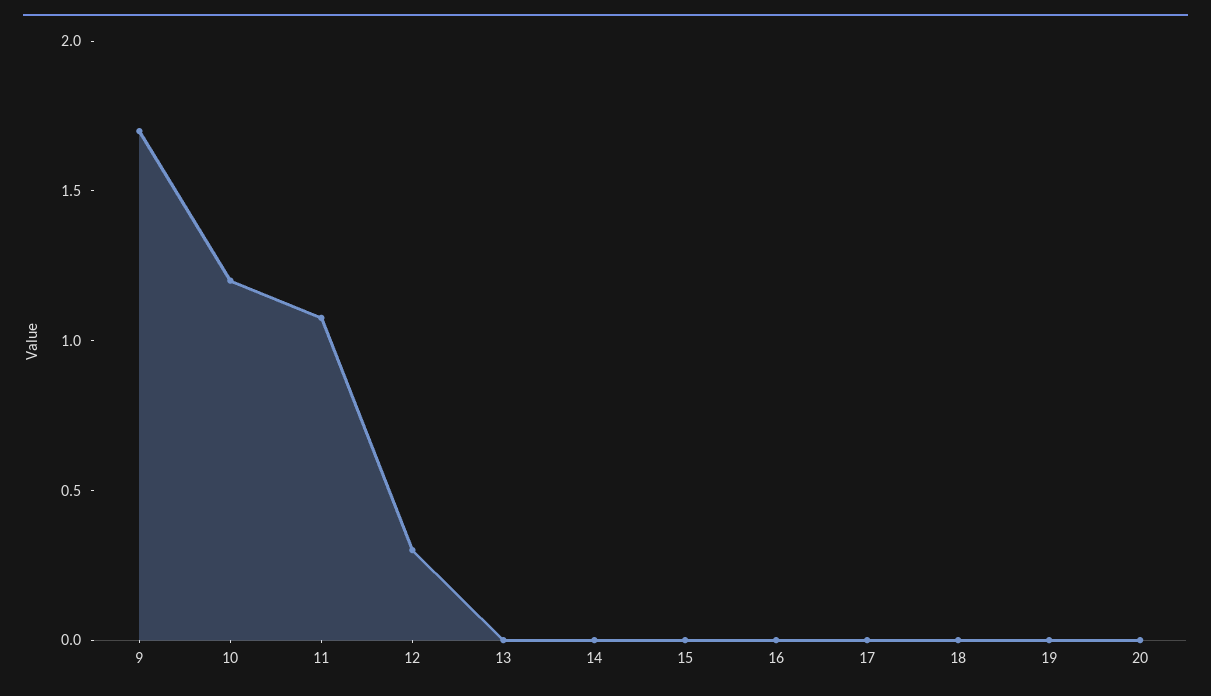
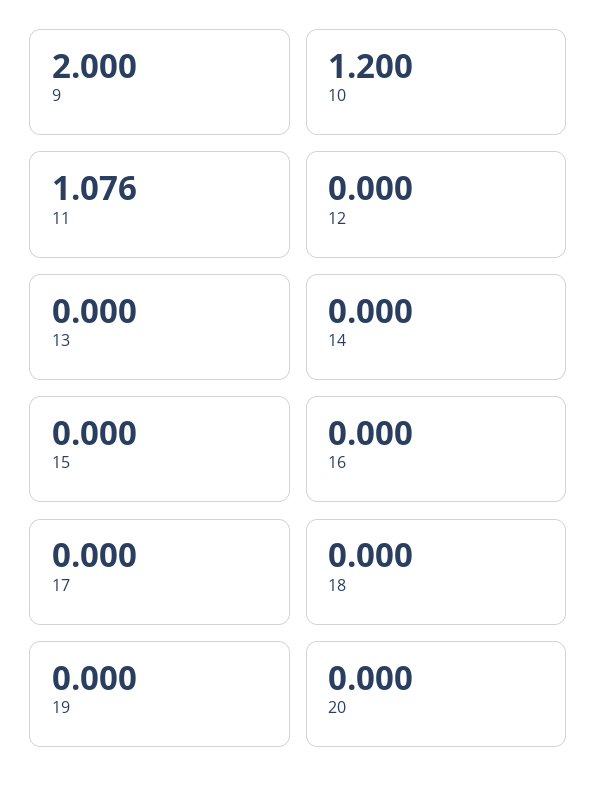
9: 1.7 -> 2
12: 0.3 -> 0

